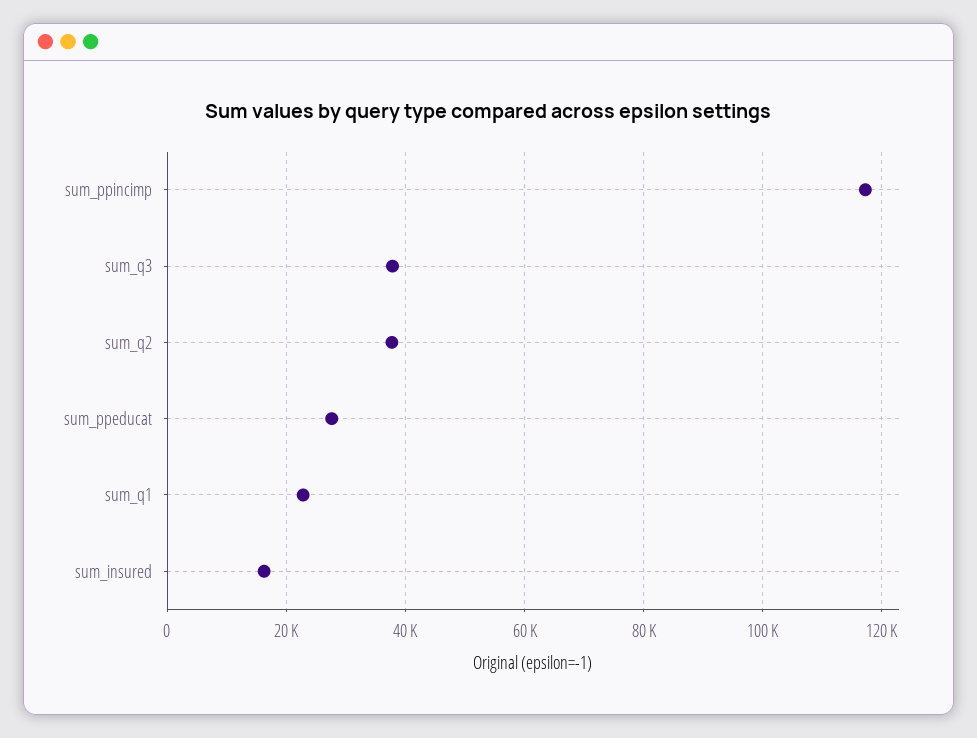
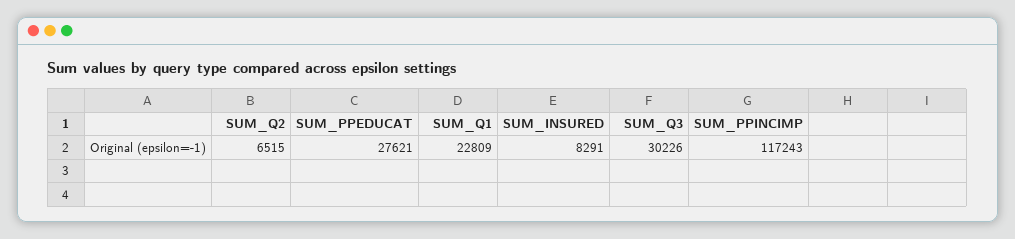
sum_q3: 38000 -> 30226
sum_q2: 38000 -> 6515
sum_insured: 16000 -> 8291

